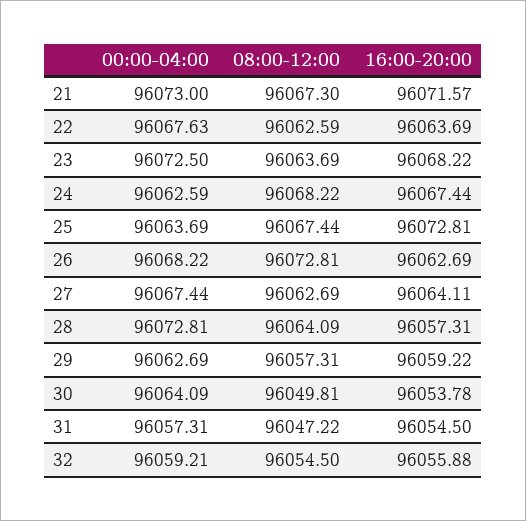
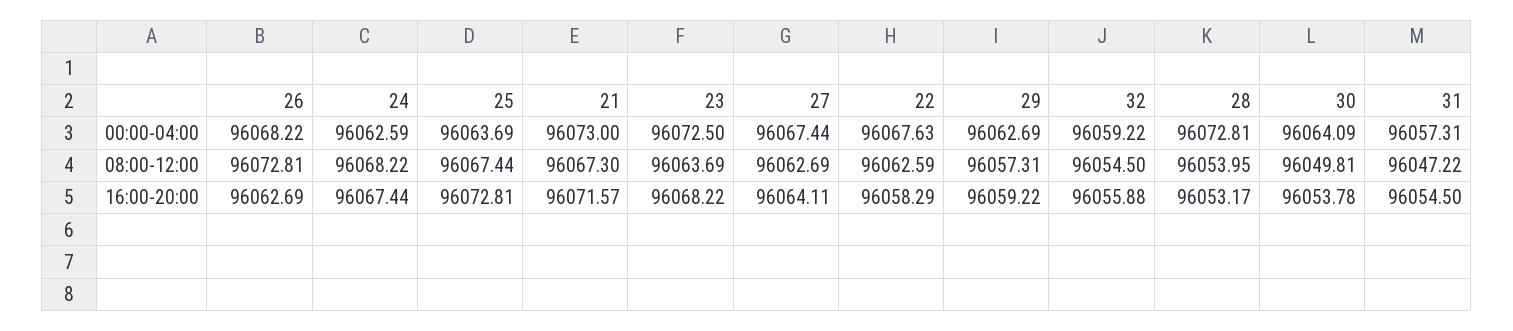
16:00-20:00, 22: 96063.69 -> 96058.29
08:00-12:00, 28: 96064.09 -> 96053.95
16:00-20:00, 28: 96057.31 -> 96053.17
00:00-04:00, 32: 96059.21 -> 96059.22

